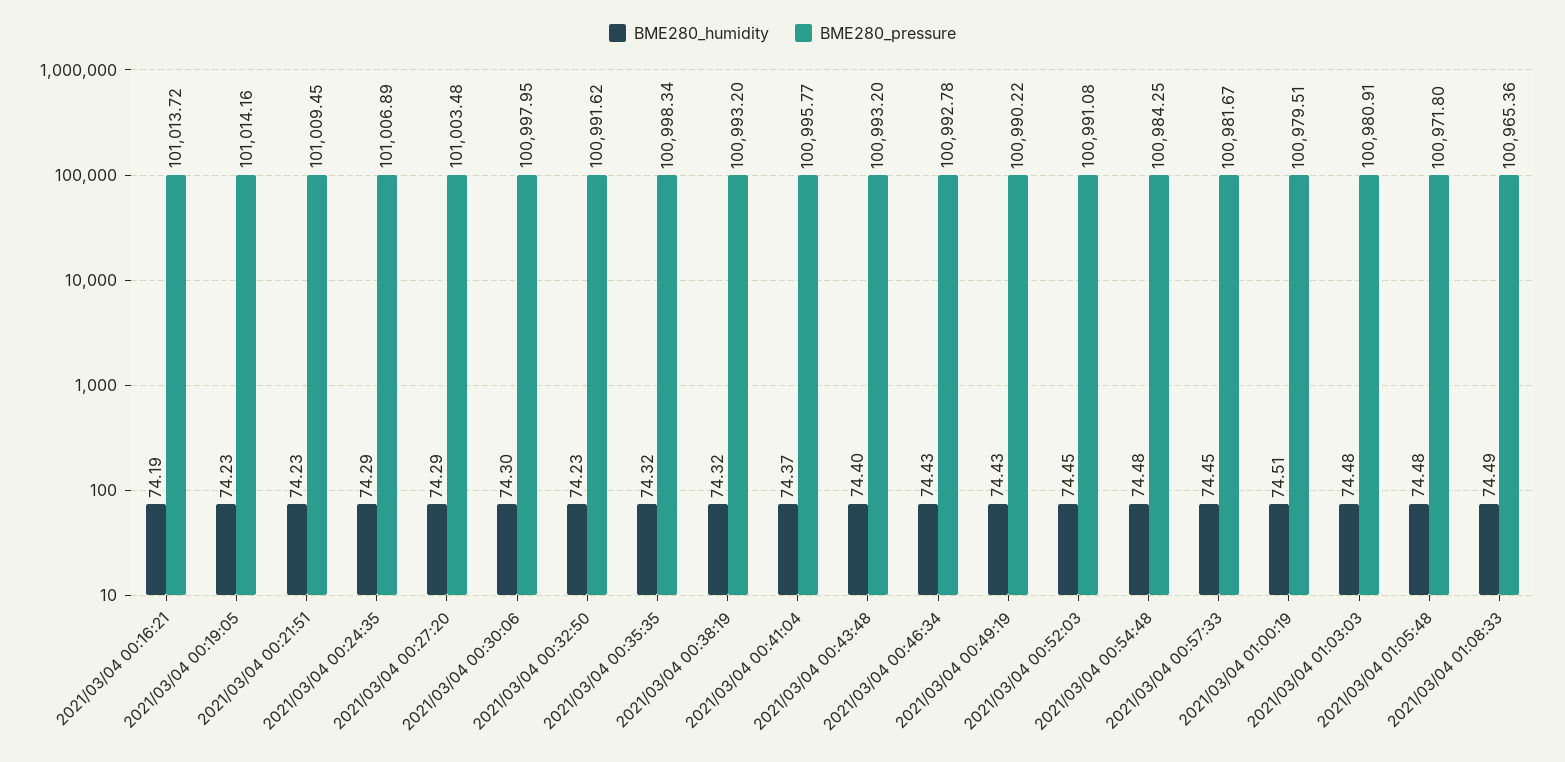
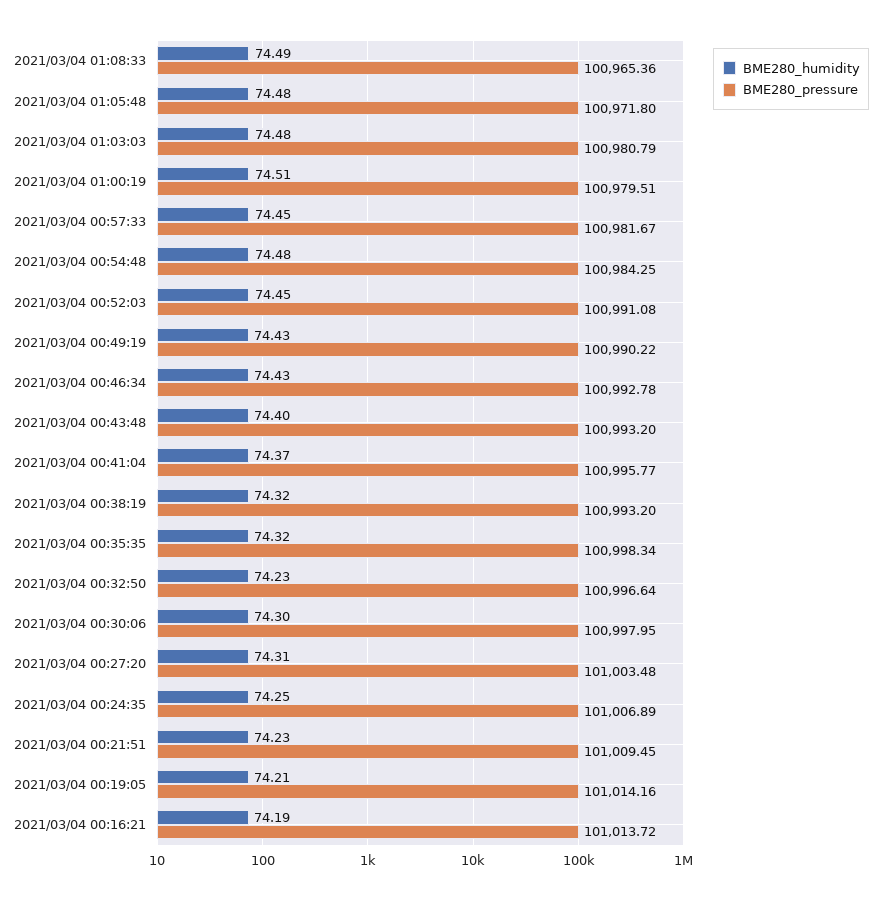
BME280_humidity, 2021/03/04 00:19:05: 74.23 -> 74.21
BME280_humidity, 2021/03/04 00:24:35: 74.29 -> 74.25
BME280_humidity, 2021/03/04 00:27:20: 74.29 -> 74.31
BME280_pressure, 2021/03/04 00:32:50: 100991.62 -> 100996.64
BME280_pressure, 2021/03/04 01:03:03: 100980.91 -> 100980.79

